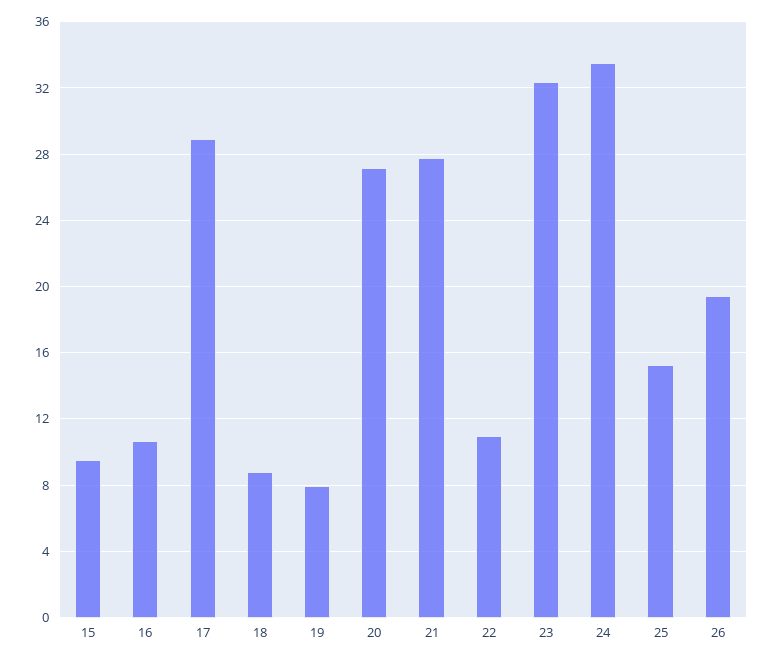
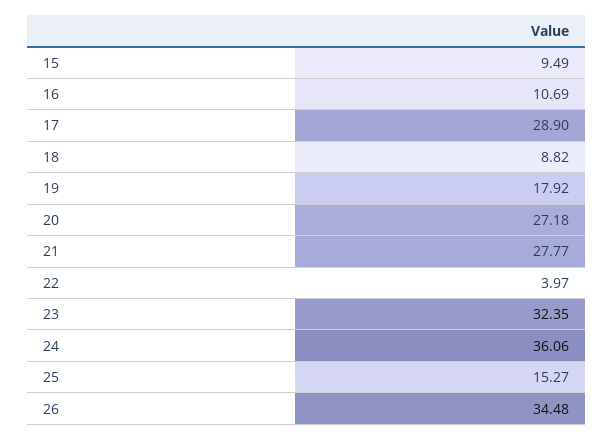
19: 8 -> 17.92
22: 11 -> 3.97
24: 33.5 -> 36.06
26: 19.5 -> 34.48

